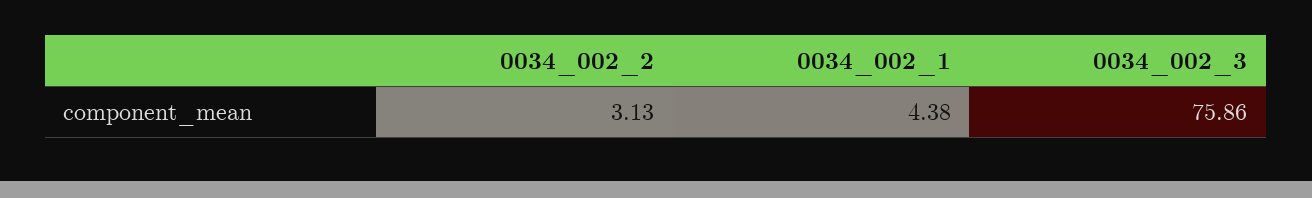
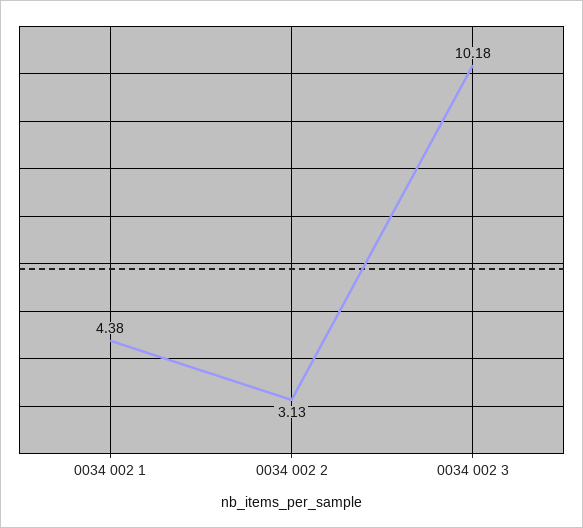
0034_002_3: 75.86 -> 10.18

